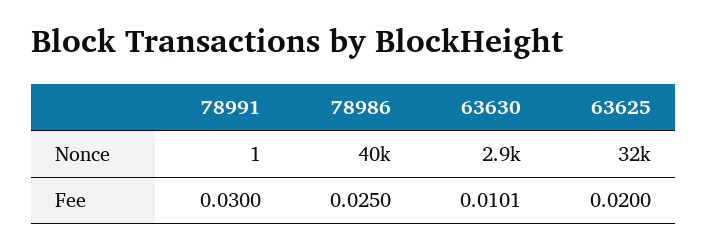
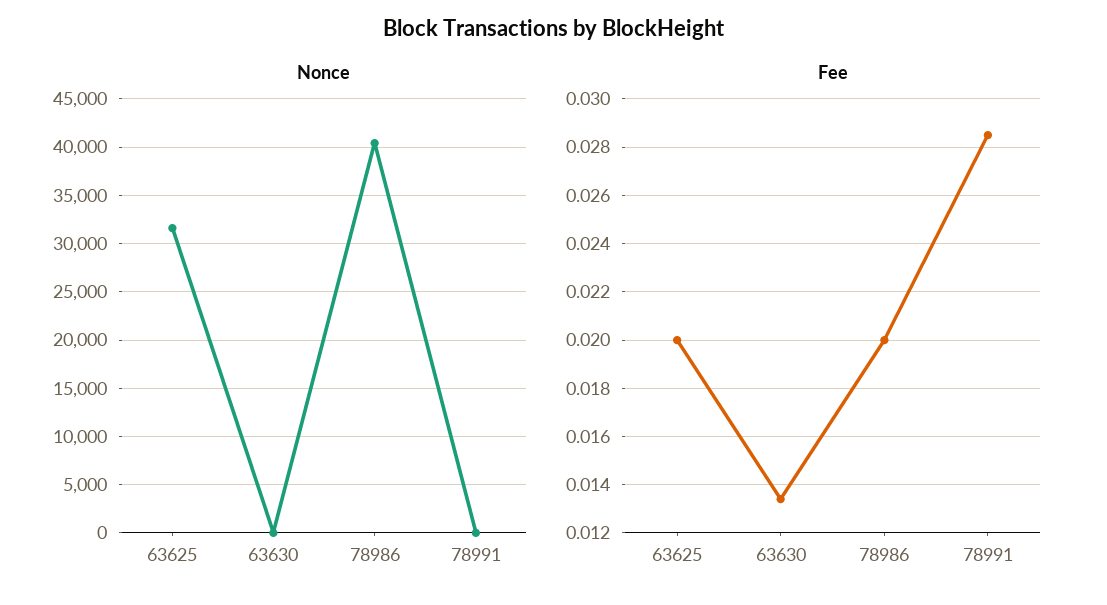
Nonce, 63630: 2900 -> 0
Fee, 78991: 0.03 -> 0.0285
Fee, 78986: 0.025 -> 0.02
Fee, 63630: 0.0101 -> 0.0135

